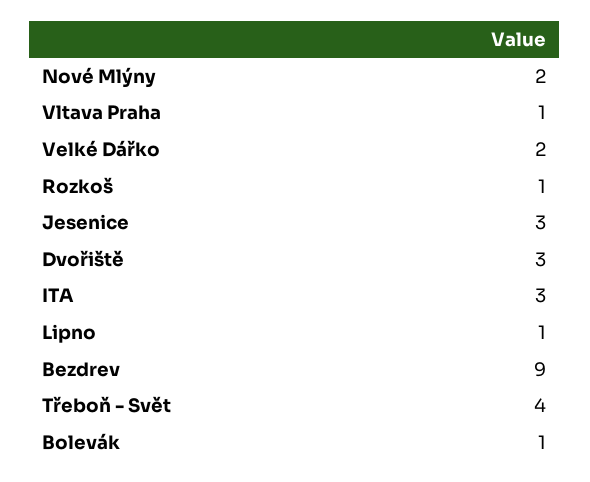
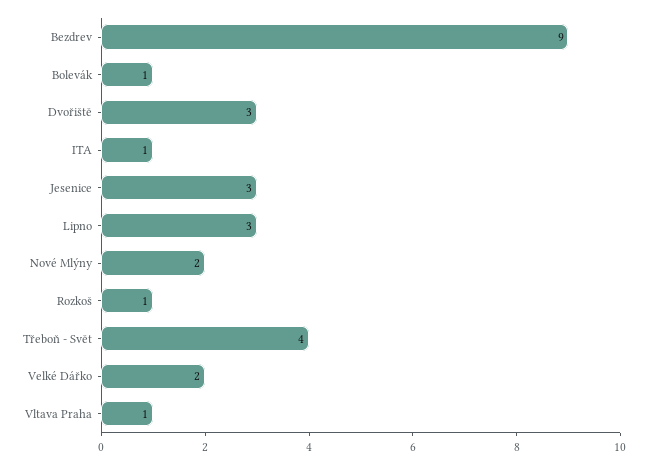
ITA: 3 -> 1
Lipno: 1 -> 3

